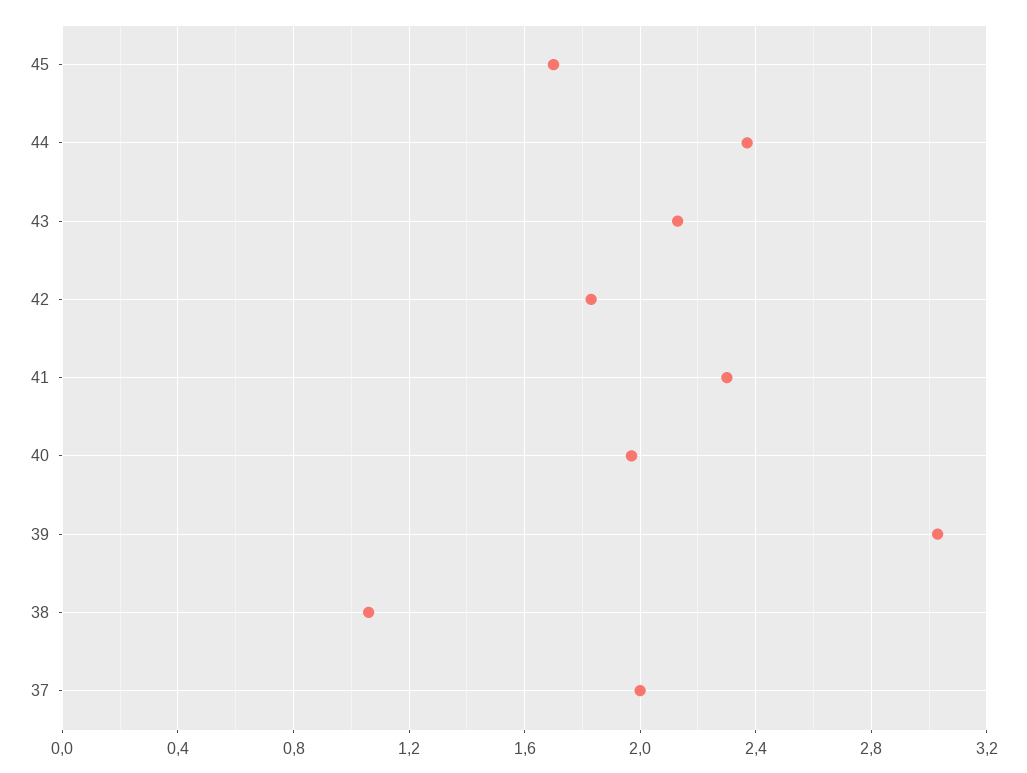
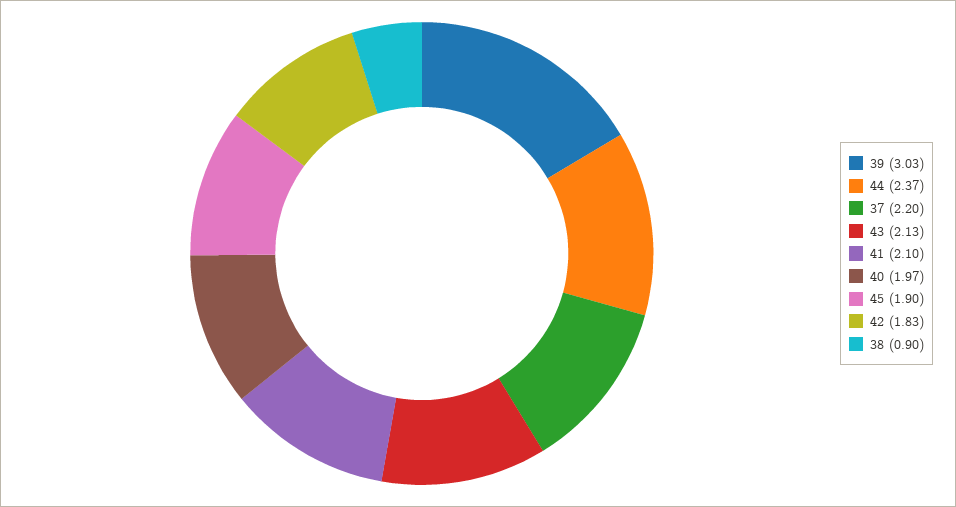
45: 1.7 -> 1.9
41: 2.3 -> 2.1
38: 1.05 -> 0.9
37: 2 -> 2.2

